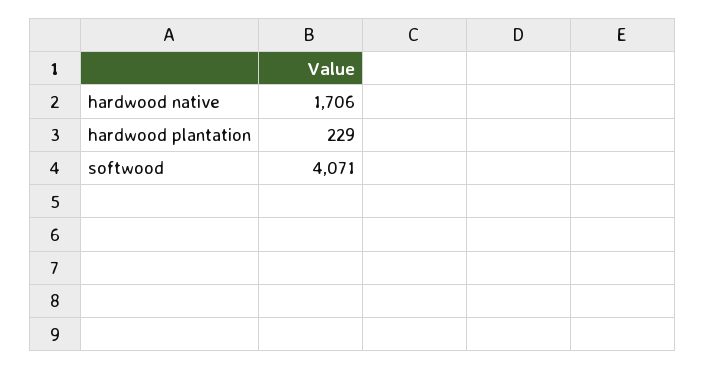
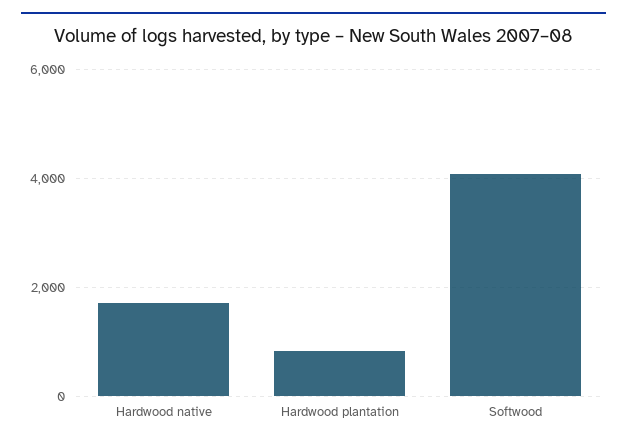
hardwood plantation: 229 -> 800

